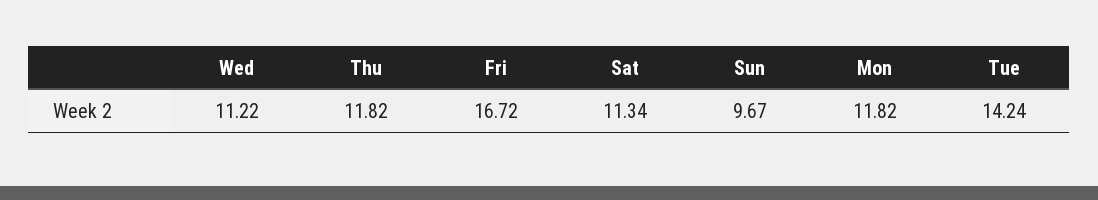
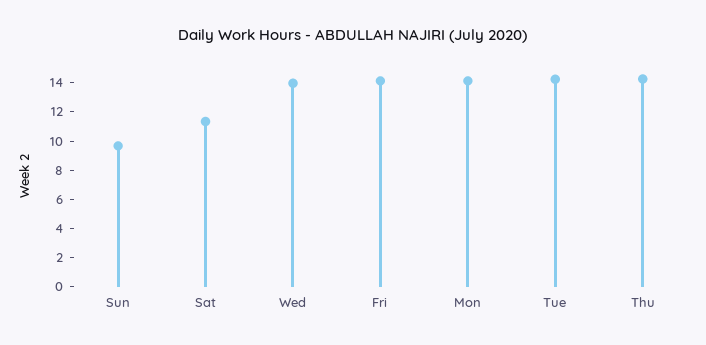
Wed: 11.22 -> 14
Thu: 11.82 -> 14
Fri: 16.72 -> 14
Mon: 11.82 -> 14

